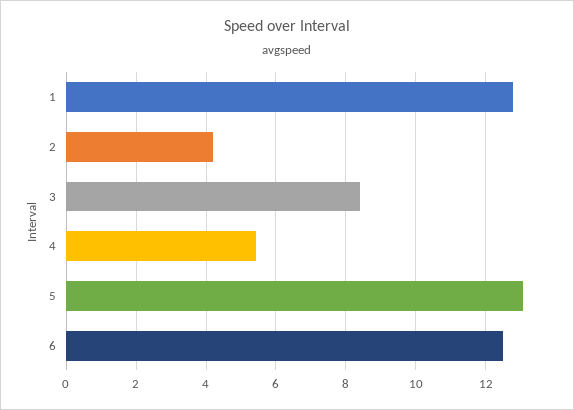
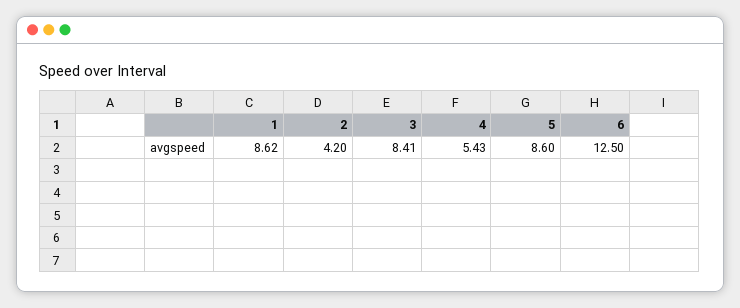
1: 12.8 -> 8.62
5: 13 -> 8.6

